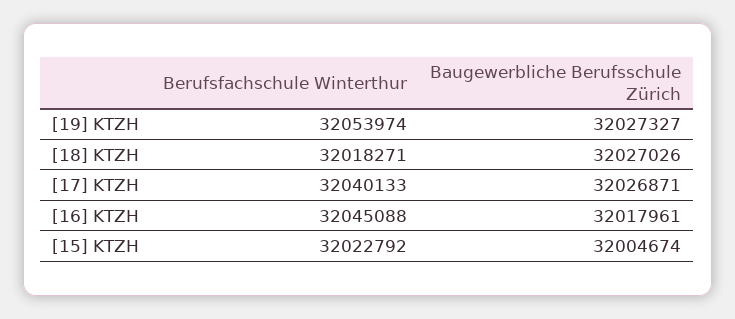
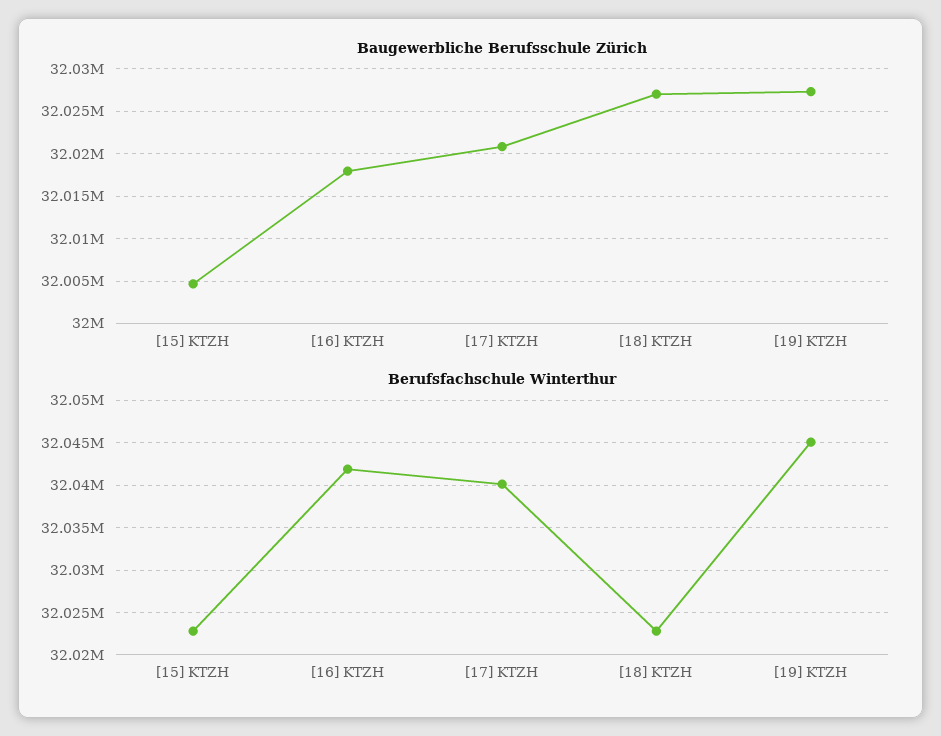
Berufsfachschule Winterthur, [19] KTZH: 32053974 -> 32045000
Berufsfachschule Winterthur, [18] KTZH: 32018271 -> 32023000
Baugewerbliche Berufsschule Zürich, [17] KTZH: 32026871 -> 32021000
Berufsfachschule Winterthur, [16] KTZH: 32045088 -> 32042000

